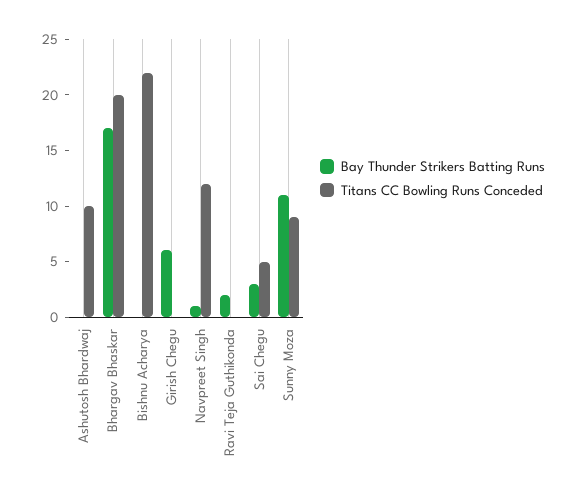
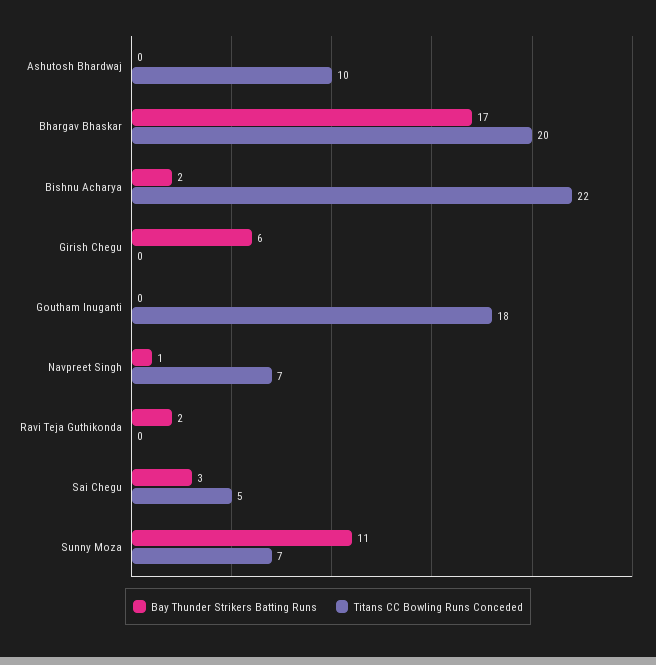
Bay Thunder Strikers Batting Runs, Bishnu Acharya: 0 -> 2
Titans CC Bowling Runs Conceded, Navpreet Singh: 12 -> 7
Titans CC Bowling Runs Conceded, Sunny Moza: 9 -> 7
Bay Thunder Strikers Batting Runs, Goutham Inuganti: none -> 0
Titans CC Bowling Runs Conceded, Goutham Inuganti: none -> 18

